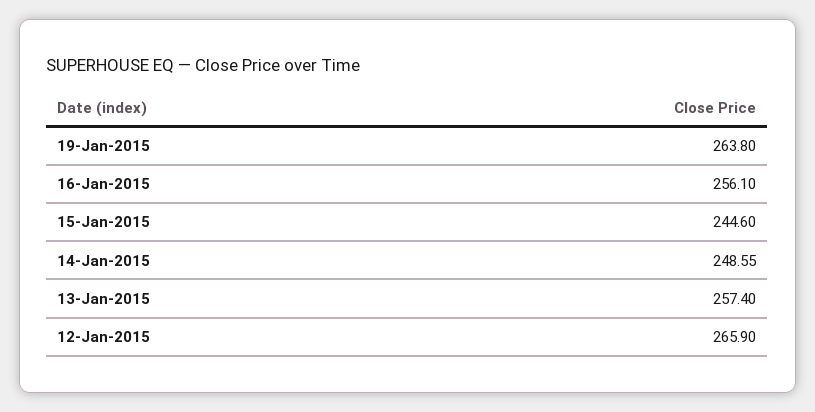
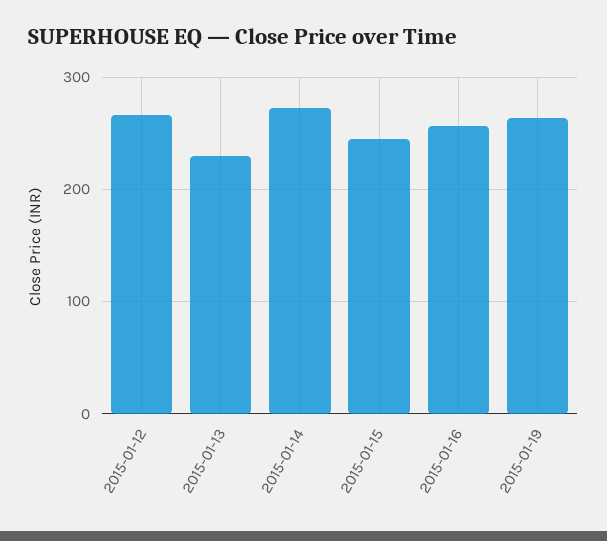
14-Jan-2015: 248.55 -> 270
13-Jan-2015: 257.4 -> 230

